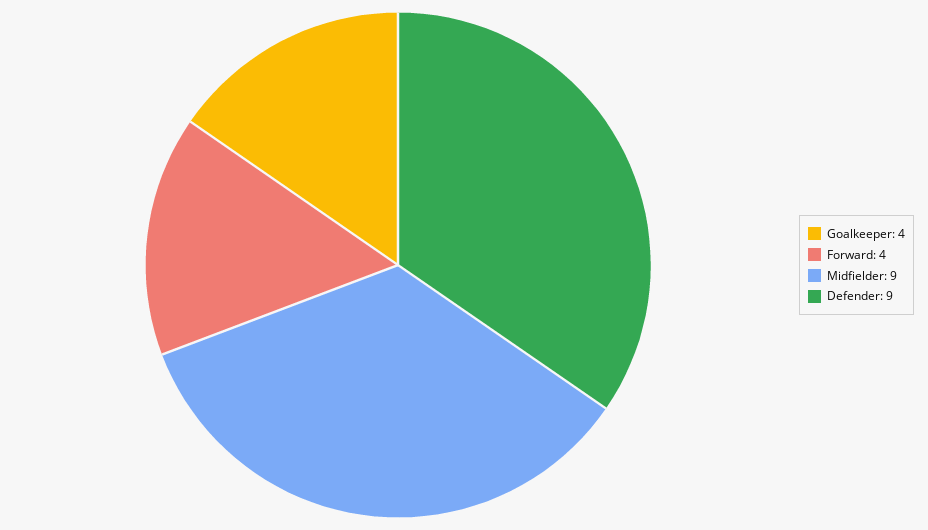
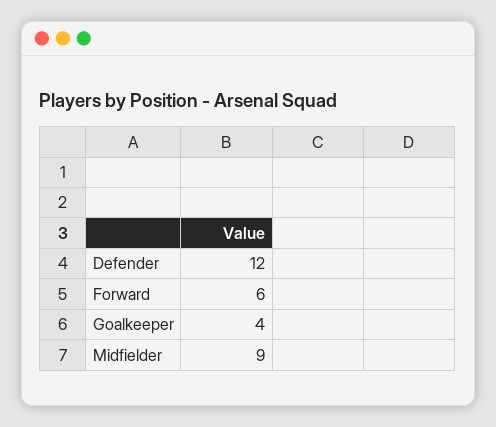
Forward: 4 -> 6
Defender: 9 -> 12

